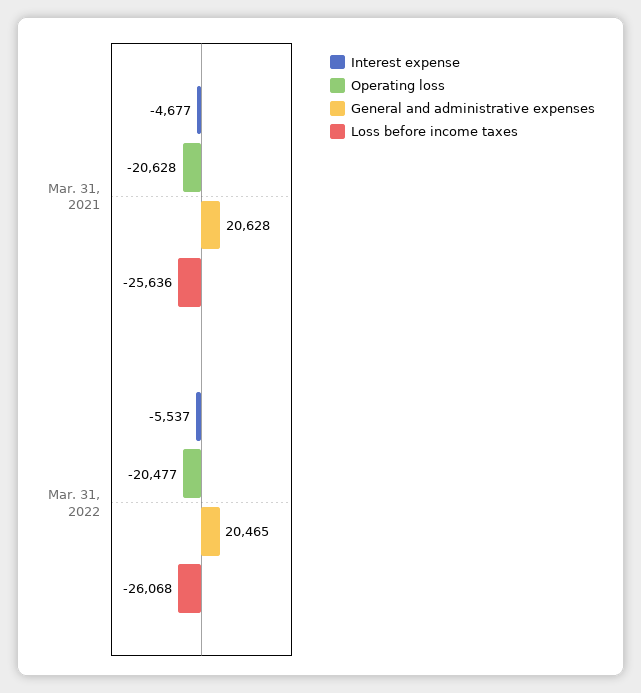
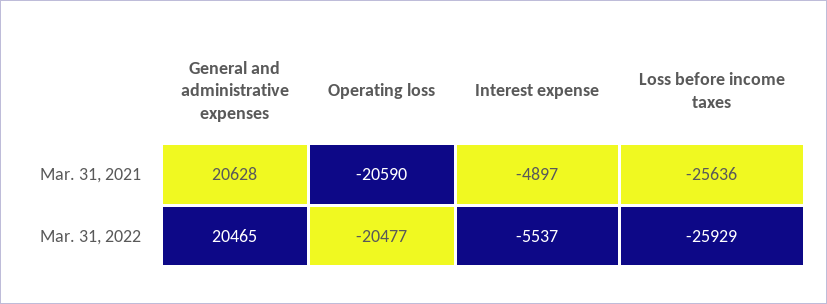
Interest expense, Mar. 31, 2021: -4677 -> -4897
Operating loss, Mar. 31, 2021: -20628 -> -20590
Loss before income taxes, Mar. 31, 2022: -26068 -> -25929

